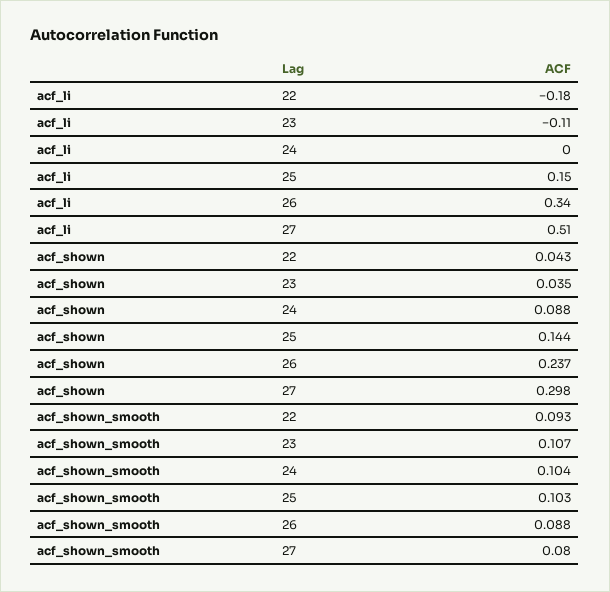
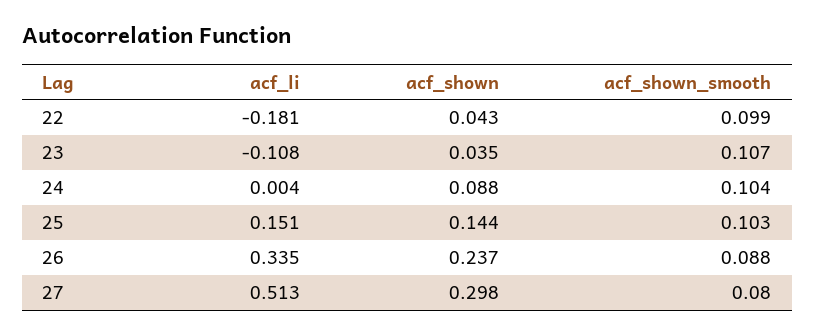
acf_shown_smooth, 22: 0.093 -> 0.099

